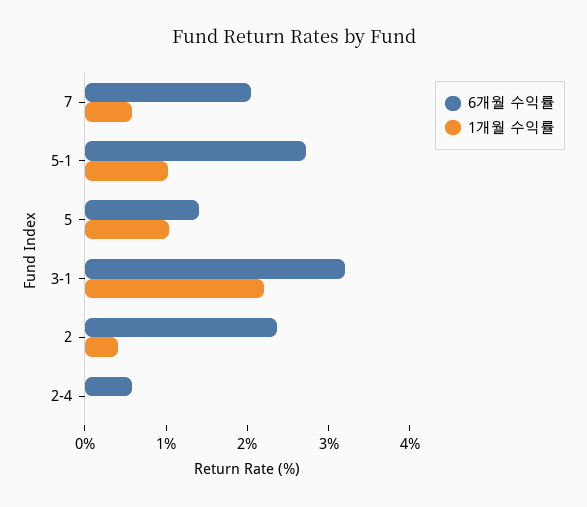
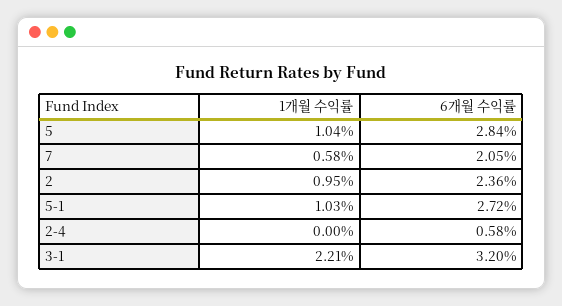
6개월 수익률, 5: 1.4 -> 2.84
1개월 수익률, 2: 0.4 -> 0.95

